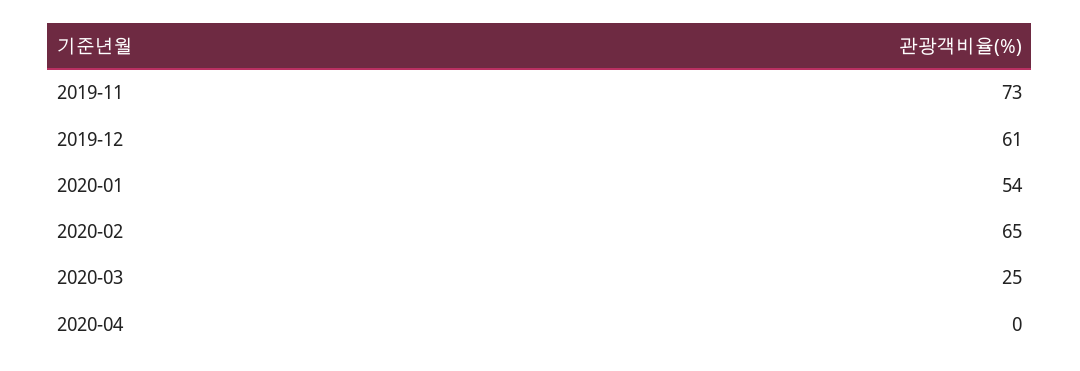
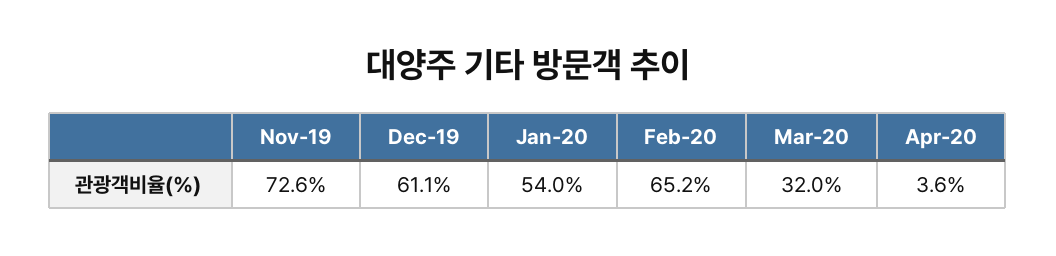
2020-03: 25 -> 32
2020-04: 0 -> 3.6

